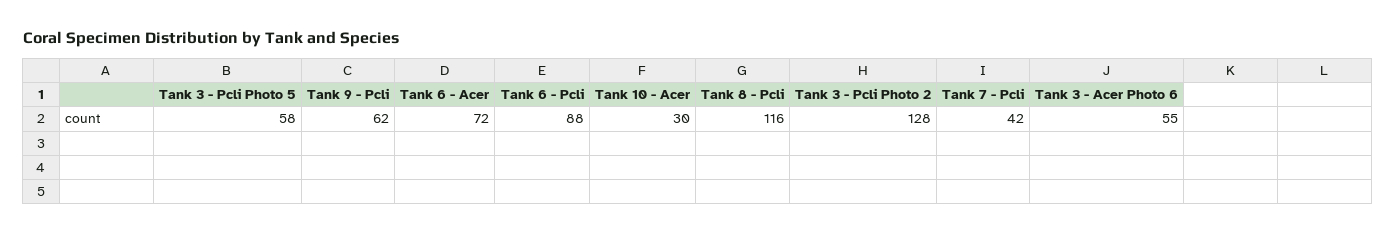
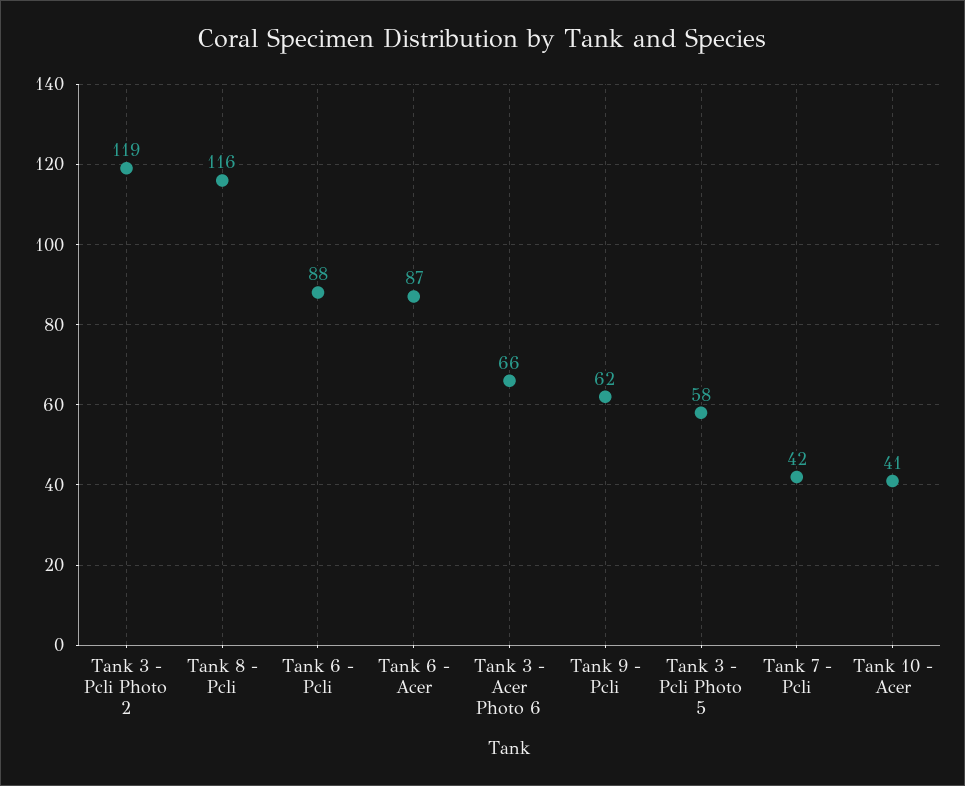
Tank 6 - Acer: 72 -> 87
Tank 10 - Acer: 30 -> 41
Tank 3 - Pcli Photo 2: 128 -> 119
Tank 3 - Acer Photo 6: 55 -> 66

